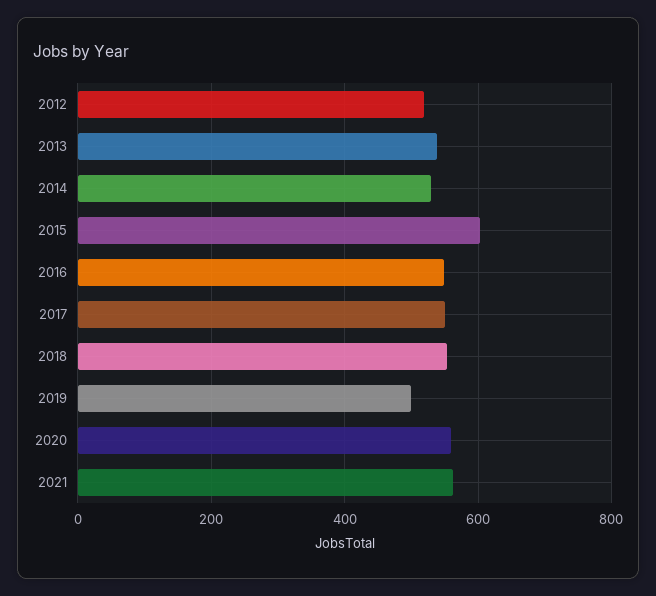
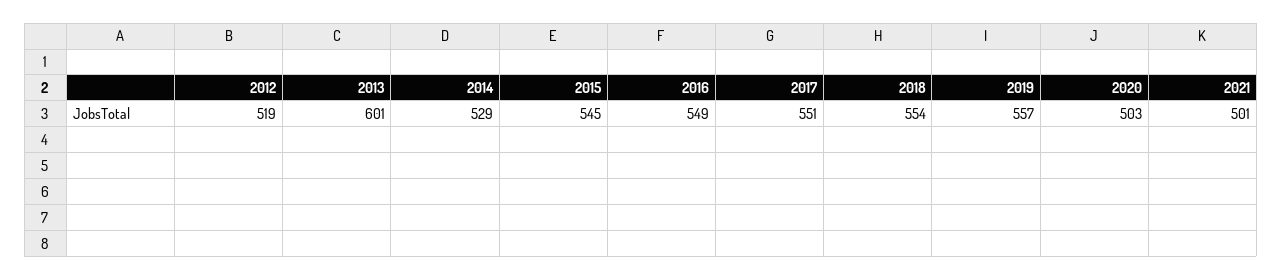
2013: 540 -> 601
2015: 600 -> 545
2019: 500 -> 557
2020: 560 -> 503
2021: 560 -> 501

